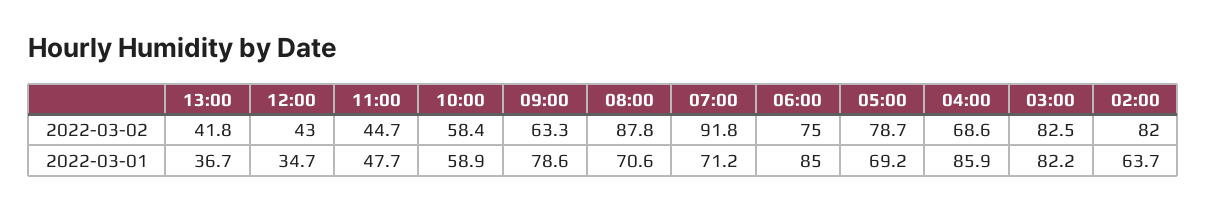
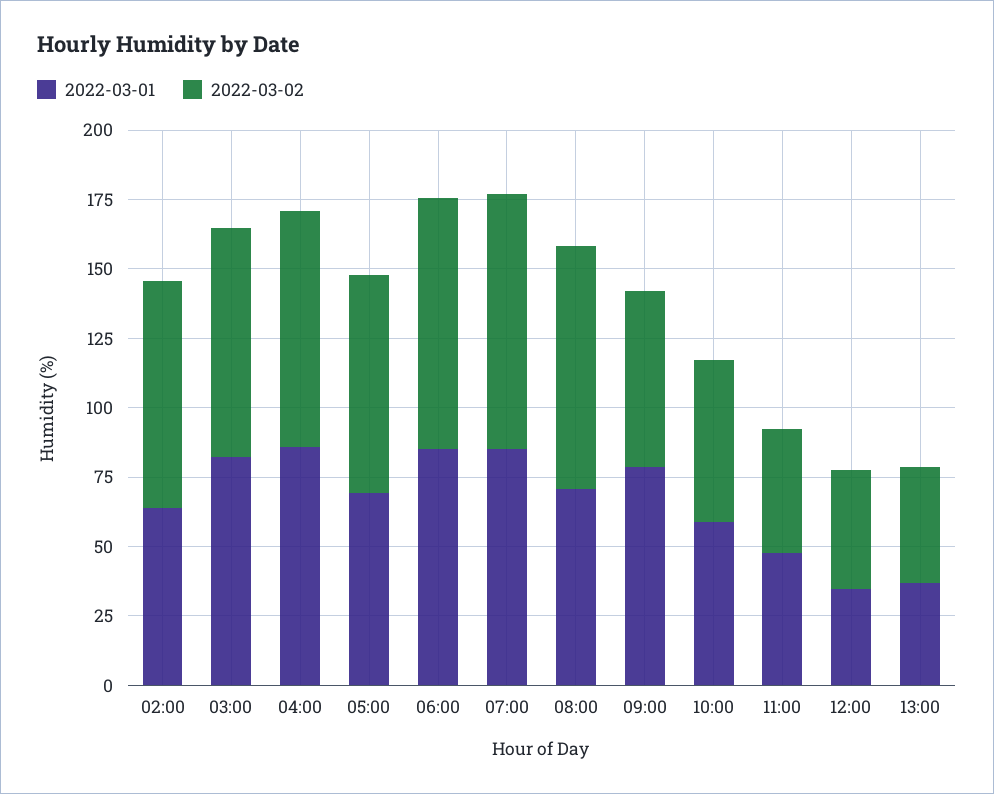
2022-03-02, 06:00: 75 -> 90
2022-03-02, 04:00: 68.6 -> 85
2022-03-01, 07:00: 71.2 -> 85

